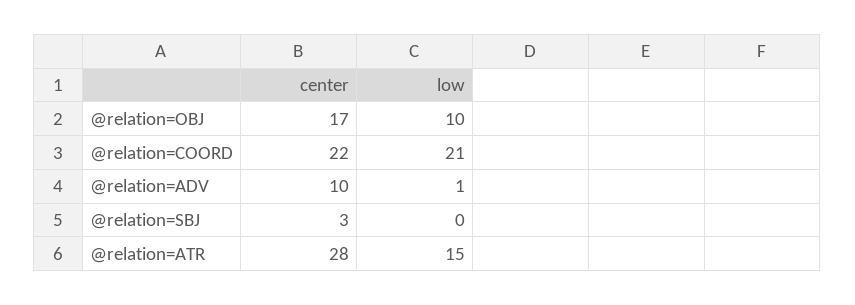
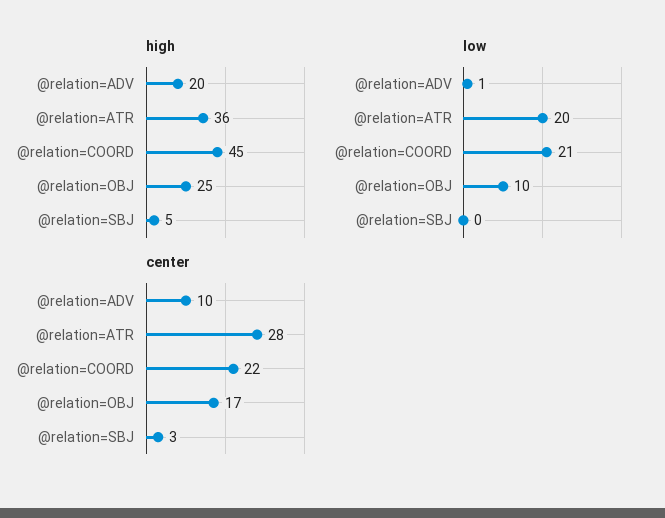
low, @relation=ATR: 15 -> 20
high, @relation=ADV: none -> 20
high, @relation=ATR: none -> 36
high, @relation=COORD: none -> 45
high, @relation=OBJ: none -> 25
high, @relation=SBJ: none -> 5

